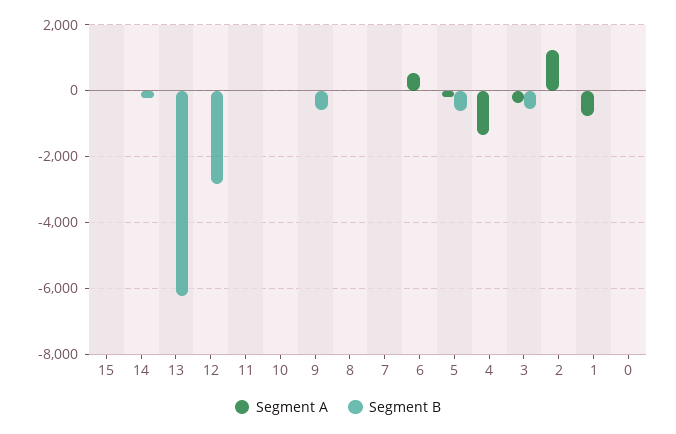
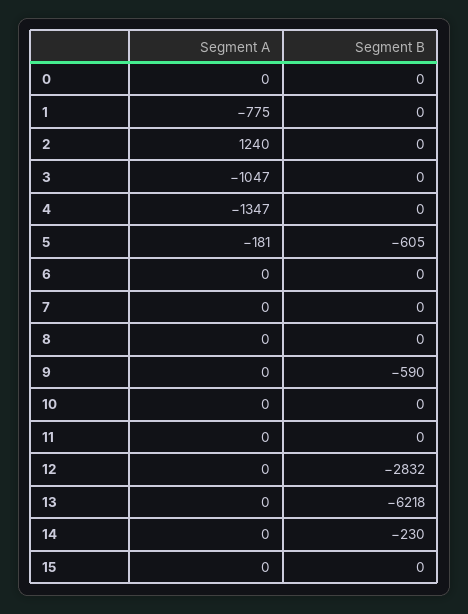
Segment A, 6: 600 -> 0
Segment A, 3: -400 -> -1047
Segment B, 3: -600 -> 0

